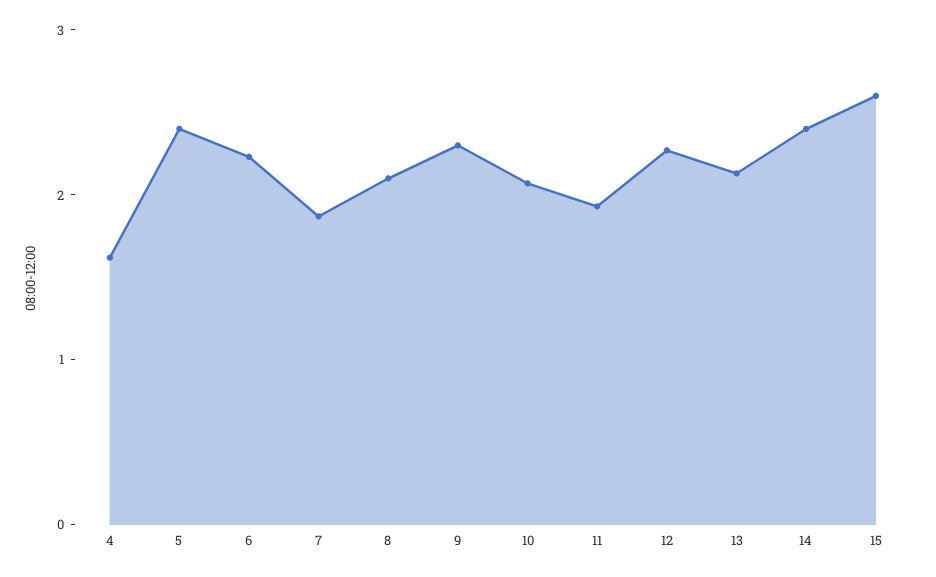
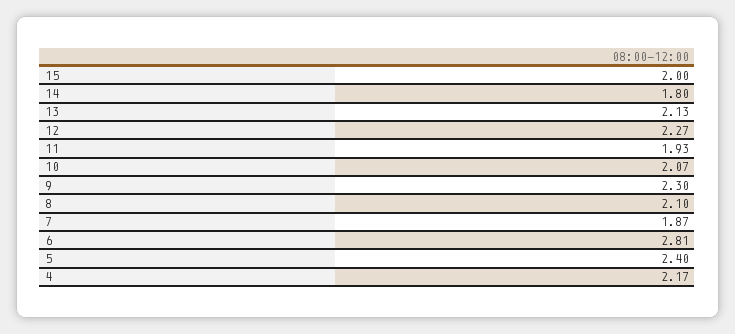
4: 1.6 -> 2.17
6: 2.2 -> 2.81
14: 2.4 -> 1.8
15: 2.6 -> 2

